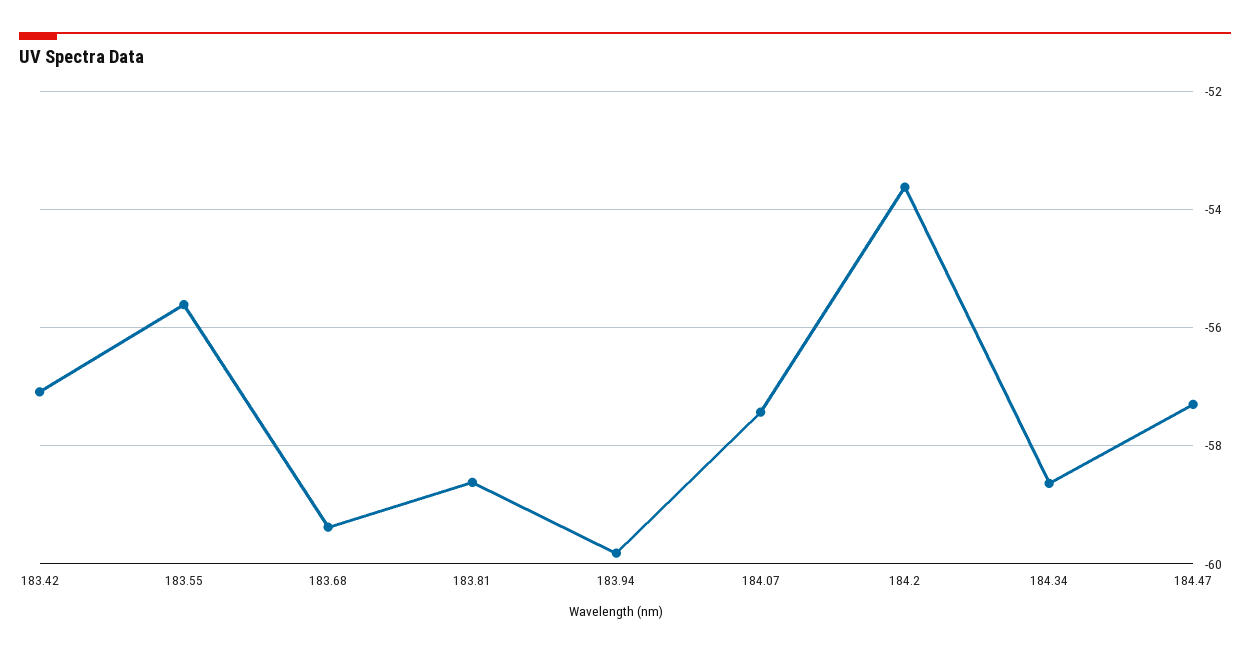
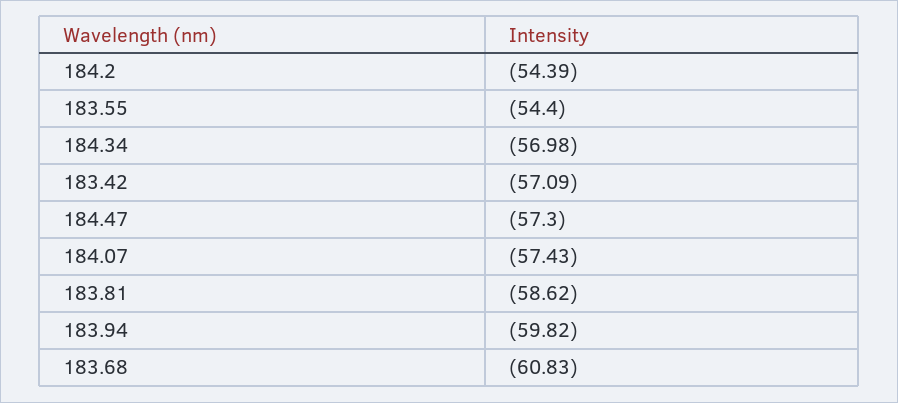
183.55: -55.6 -> -54.4
183.68: -59.4 -> -60.83
184.2: -53.6 -> -54.39
184.34: -58.6 -> -56.98

